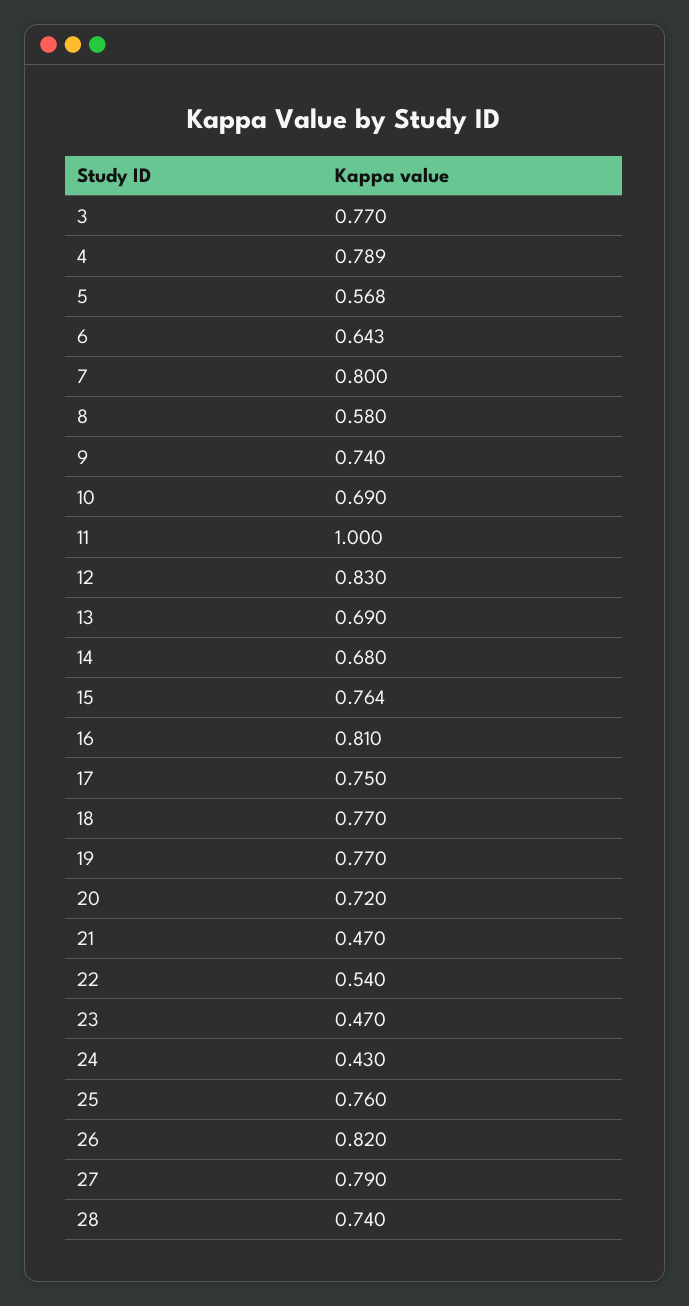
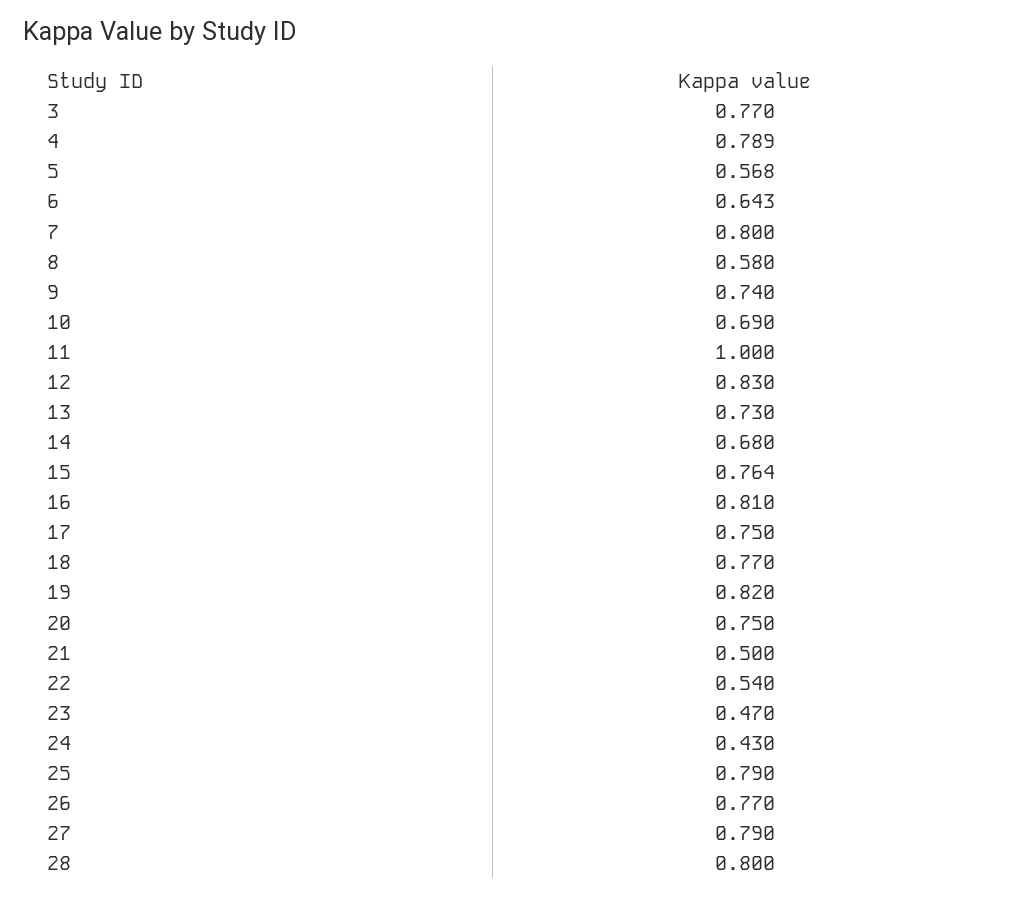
13: 0.69 -> 0.73
19: 0.77 -> 0.82
20: 0.72 -> 0.75
21: 0.47 -> 0.5
25: 0.76 -> 0.79
26: 0.82 -> 0.77
28: 0.74 -> 0.8

